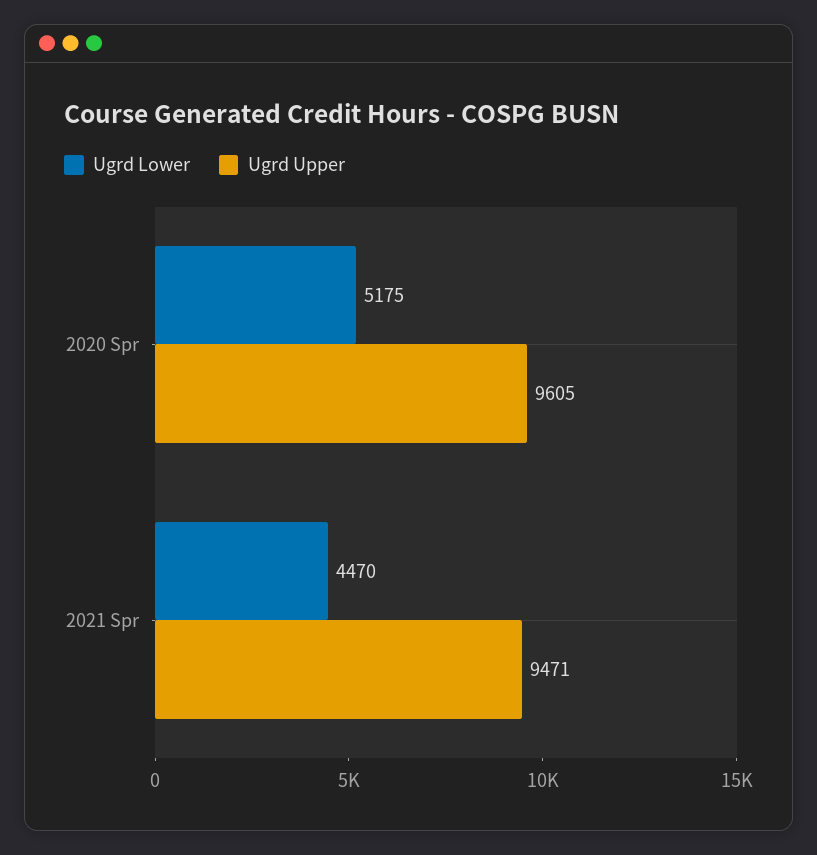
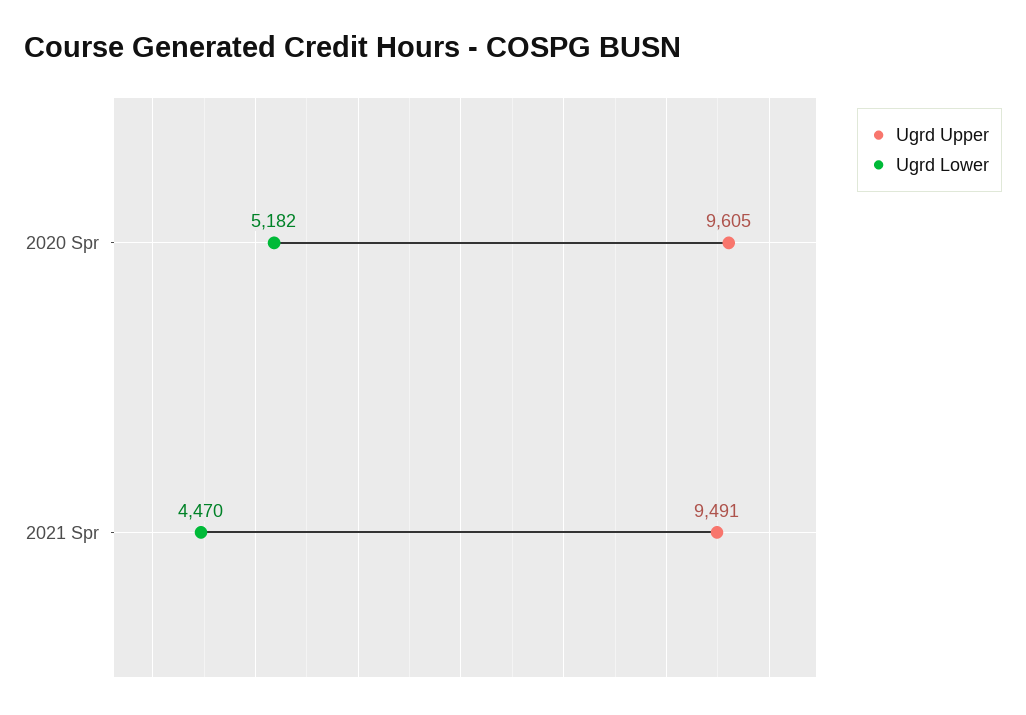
Ugrd Lower, 2020 Spr: 5175 -> 5182
Ugrd Upper, 2021 Spr: 9471 -> 9491

